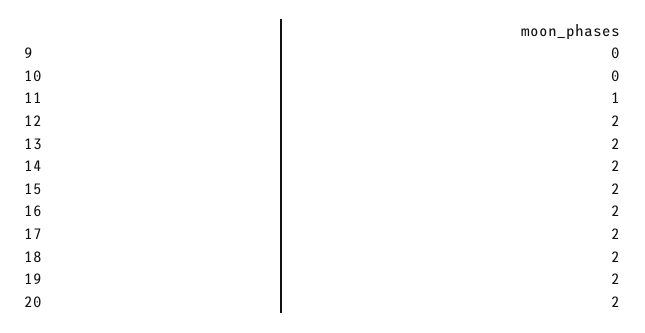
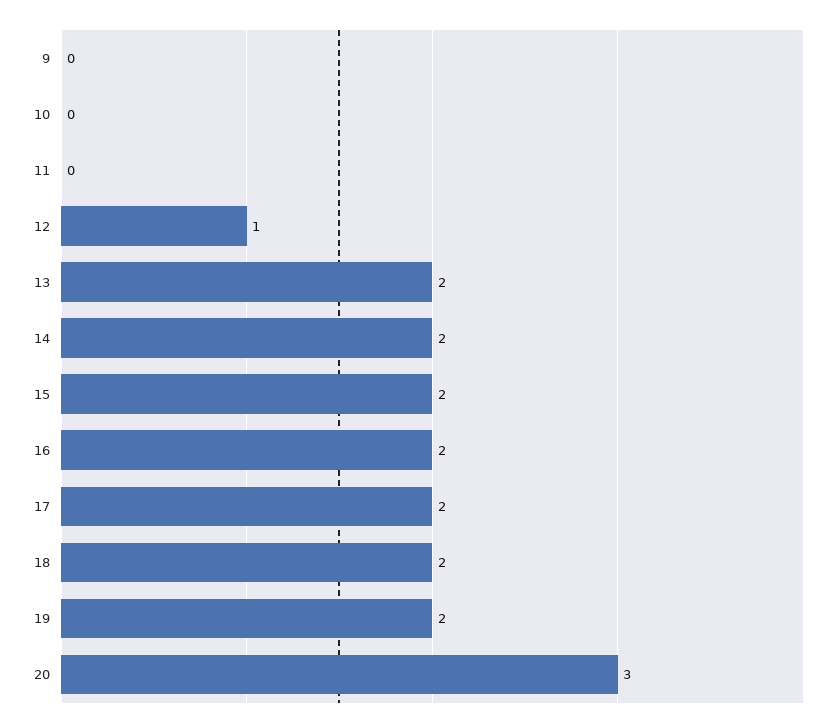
11: 1 -> 0
12: 2 -> 1
20: 2 -> 3

